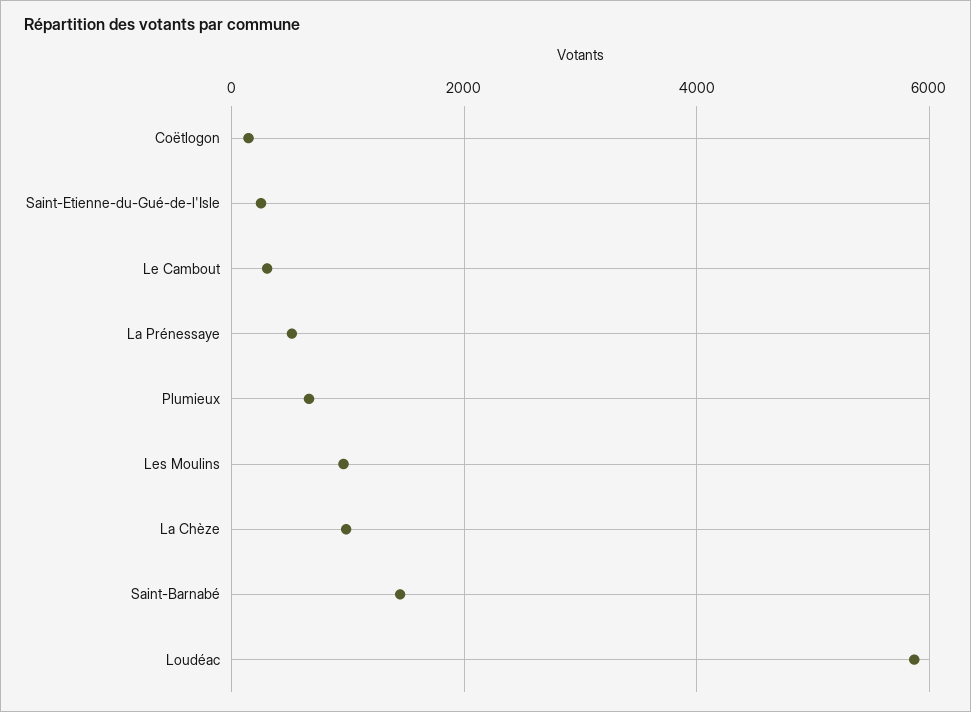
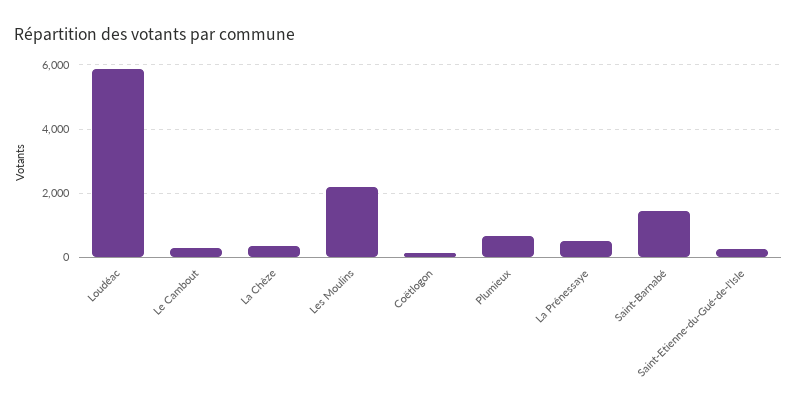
Les Moulins: 1000 -> 2200
La Chèze: 1000 -> 400

